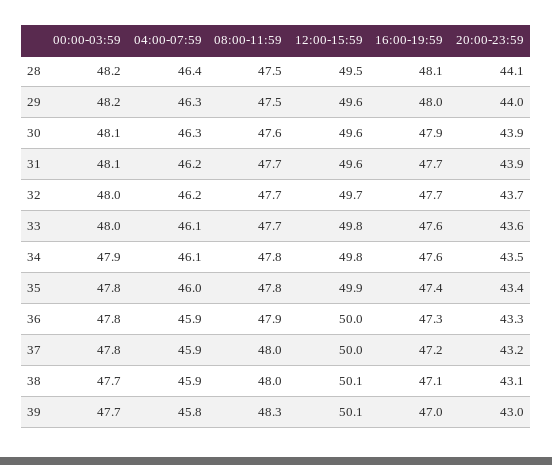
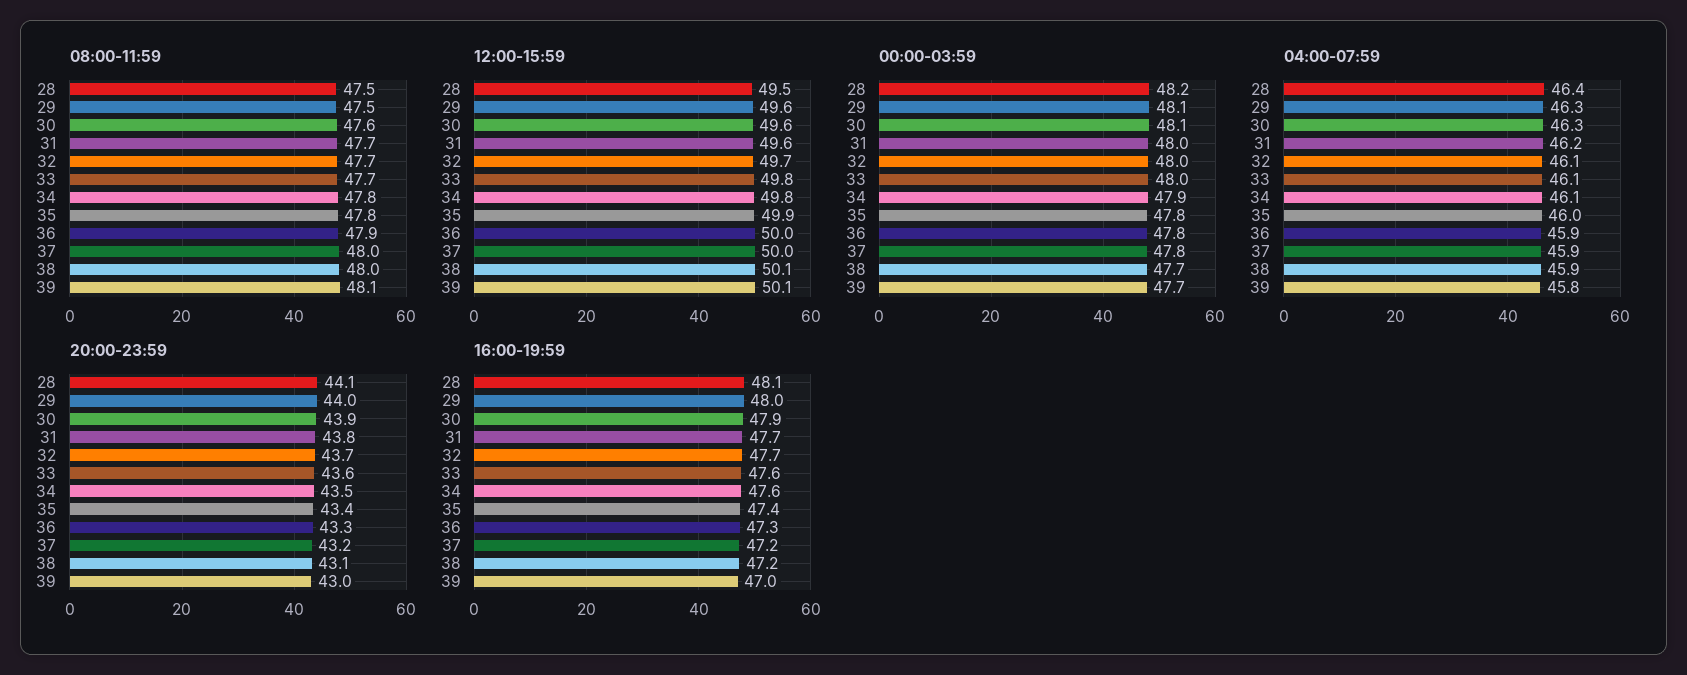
00:00-03:59, 29: 48.2 -> 48.1
00:00-03:59, 31: 48.1 -> 48
20:00-23:59, 31: 43.9 -> 43.8
04:00-07:59, 32: 46.2 -> 46.1
16:00-19:59, 38: 47.1 -> 47.2
08:00-11:59, 39: 48.3 -> 48.1

